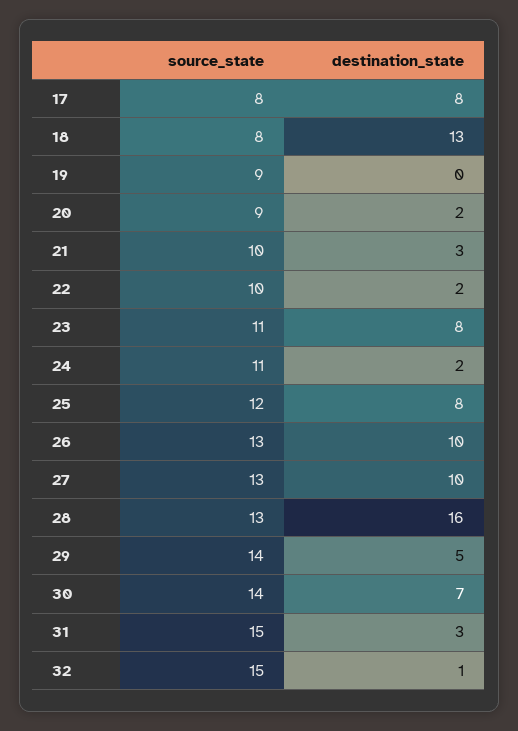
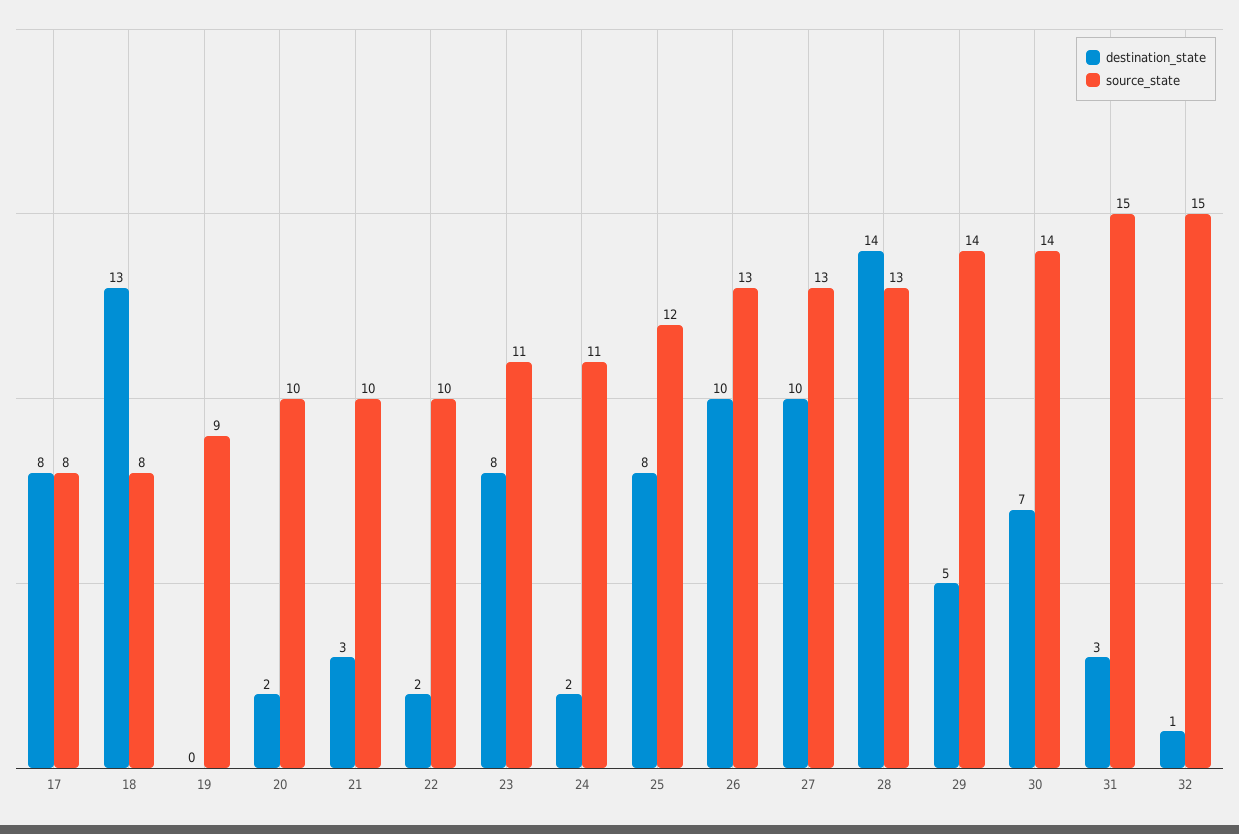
source_state, 20: 9 -> 10
destination_state, 28: 16 -> 14

